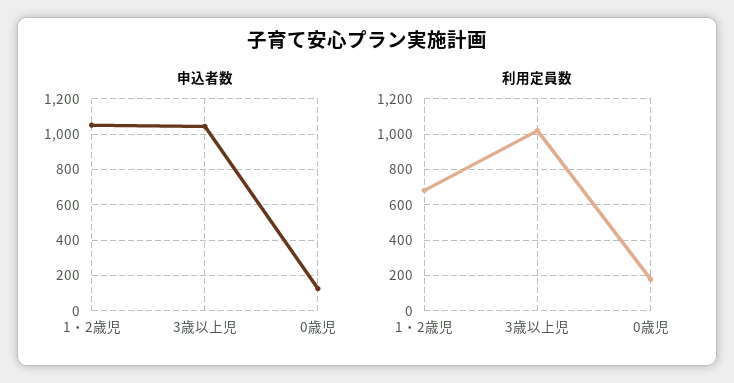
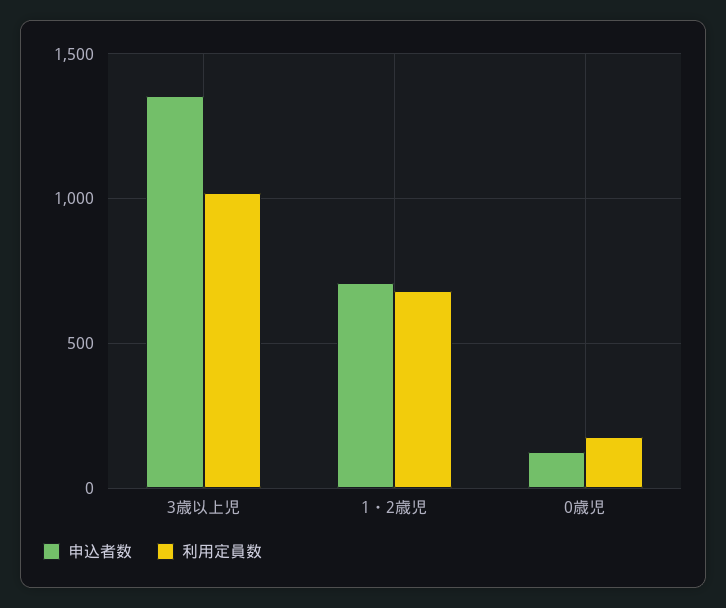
申込者数, 1・2歳児: 1050 -> 700
申込者数, 3歳以上児: 1050 -> 1350

